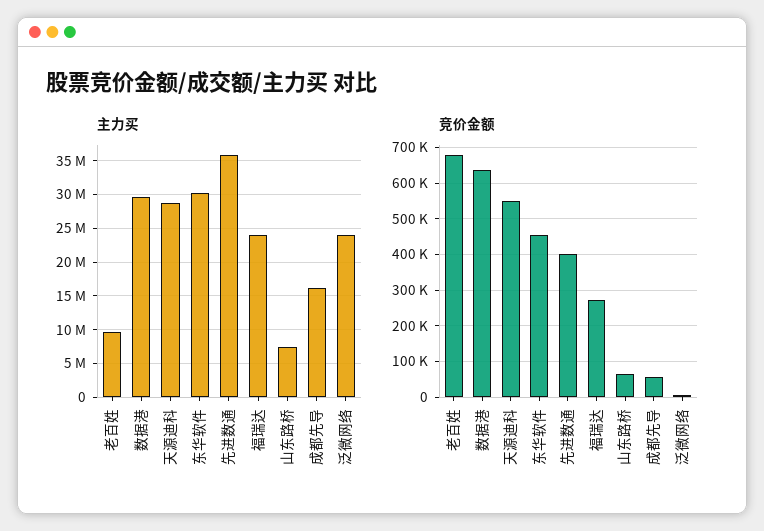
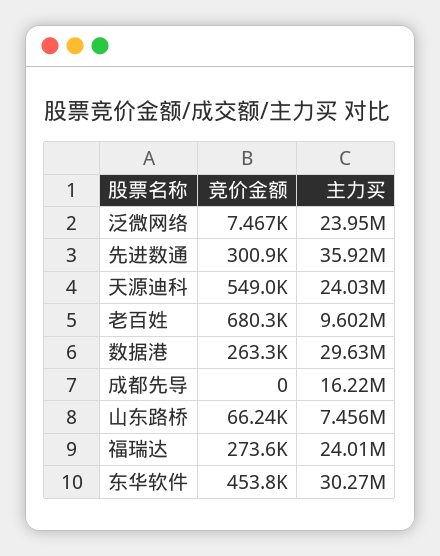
主力买, 天源迪科: 29000000 -> 24030000
竞价金额, 数据港: 640000 -> 263300
竞价金额, 先进数通: 400000 -> 300900
竞价金额, 成都先导: 60000 -> 0

